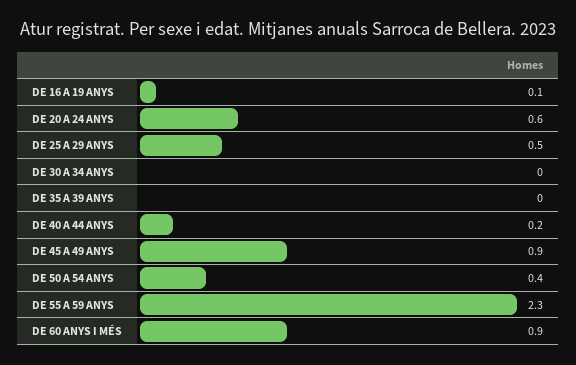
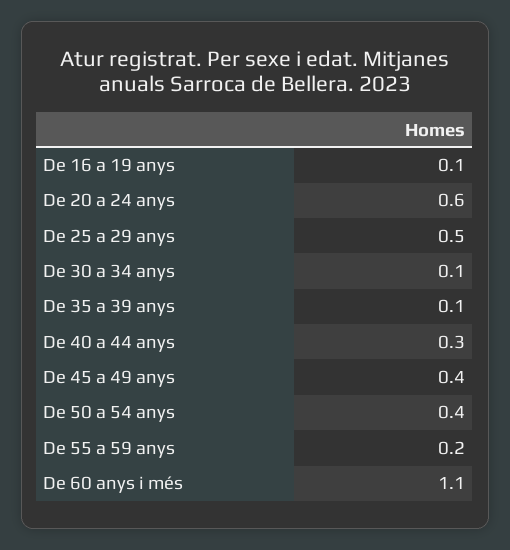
DE 30 A 34 ANYS: 0 -> 0.1
DE 35 A 39 ANYS: 0 -> 0.1
DE 40 A 44 ANYS: 0.2 -> 0.3
DE 45 A 49 ANYS: 0.9 -> 0.4
DE 55 A 59 ANYS: 2.3 -> 0.2
DE 60 ANYS I MÉS: 0.9 -> 1.1

